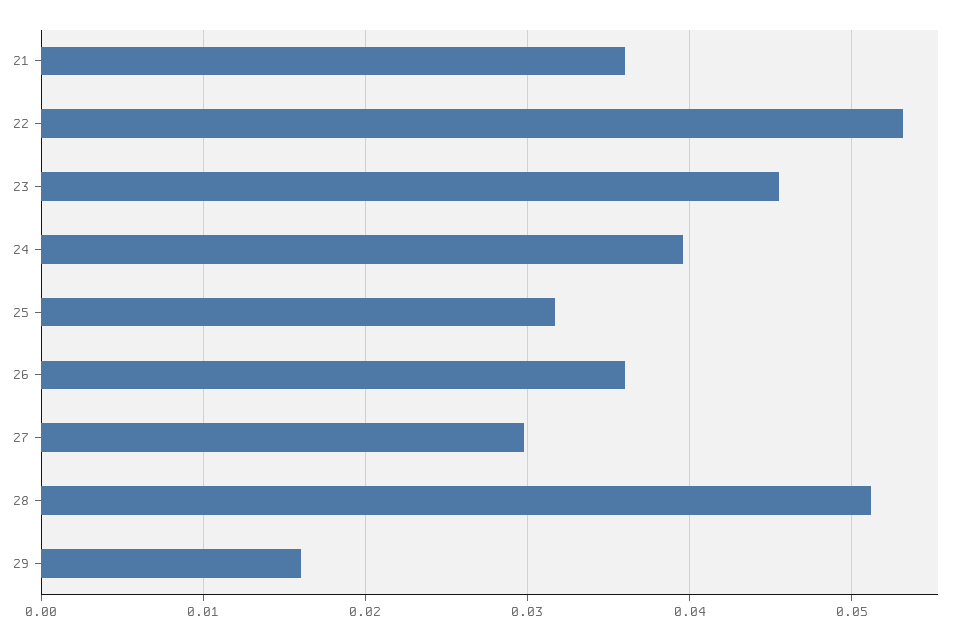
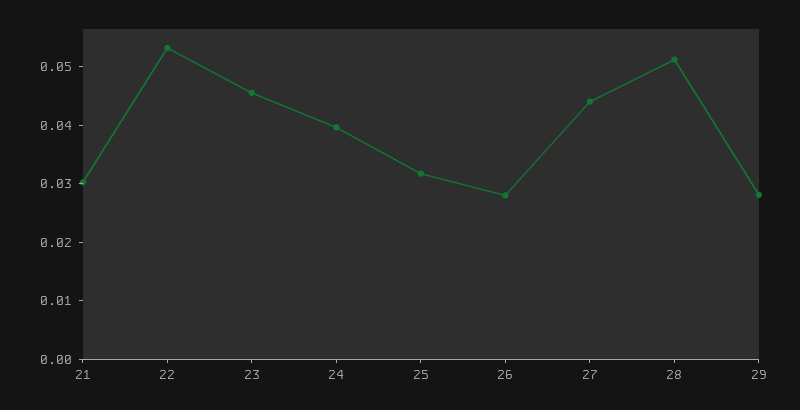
21: 0.036 -> 0.03
26: 0.036 -> 0.028
27: 0.03 -> 0.044
29: 0.016 -> 0.028

